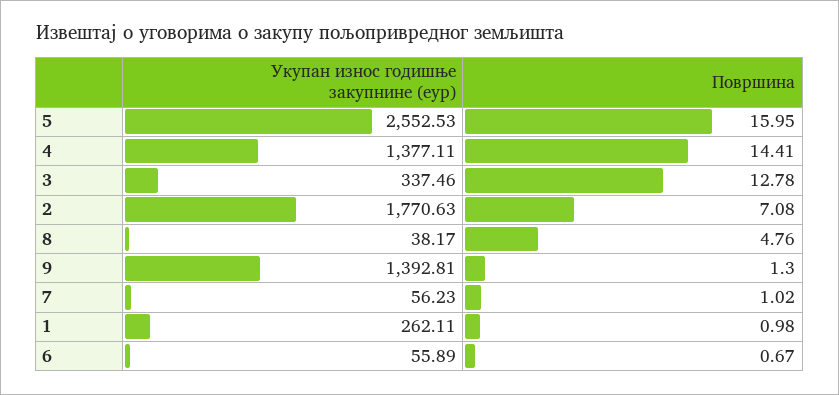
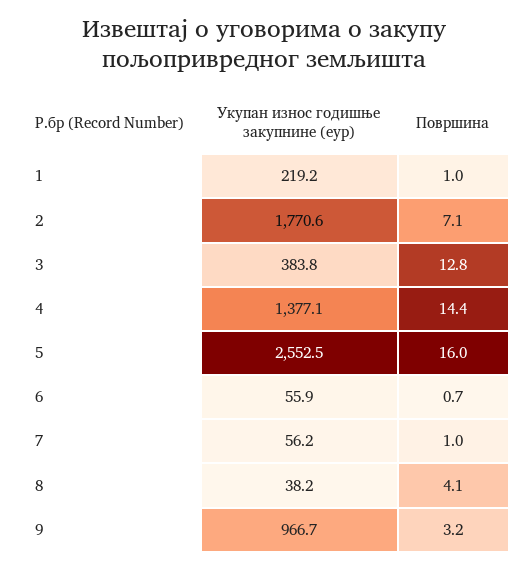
Укупан износ годишње закупнине (еур), 3: 337.46 -> 383.8
Површина, 8: 4.76 -> 4.1
Укупан износ годишње закупнине (еур), 9: 1392.81 -> 966.7
Површина, 9: 1.3 -> 3.2
Укупан износ годишње закупнине (еур), 1: 262.11 -> 219.2

